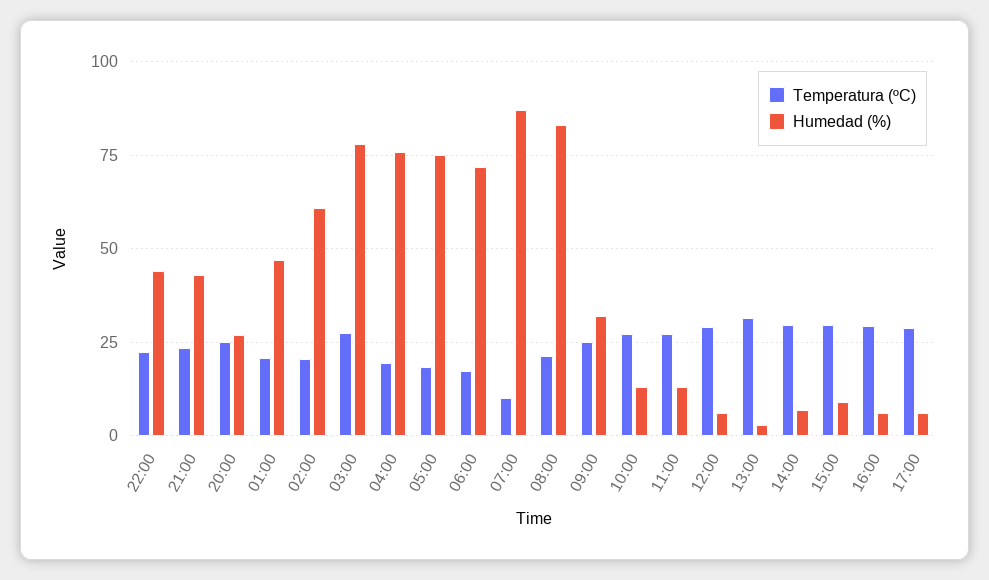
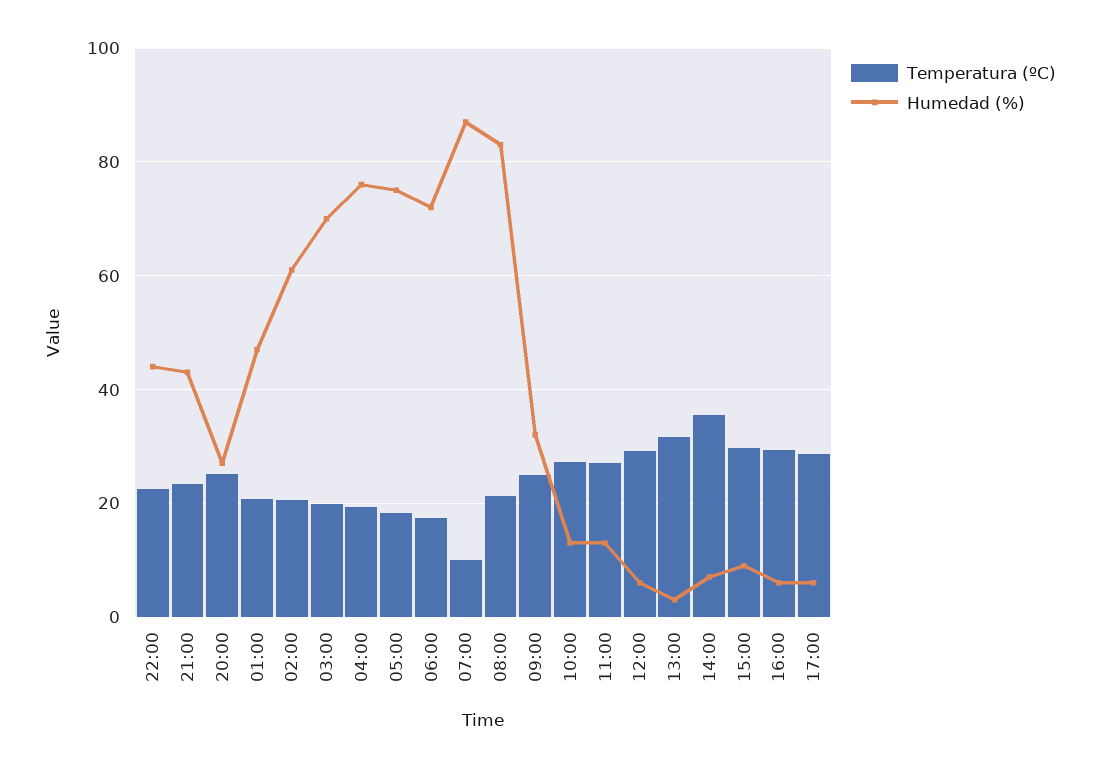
Temperatura (ºC), 03:00: 27.5 -> 20
Humedad (%), 03:00: 77.5 -> 70
Temperatura (ºC), 14:00: 30 -> 36

